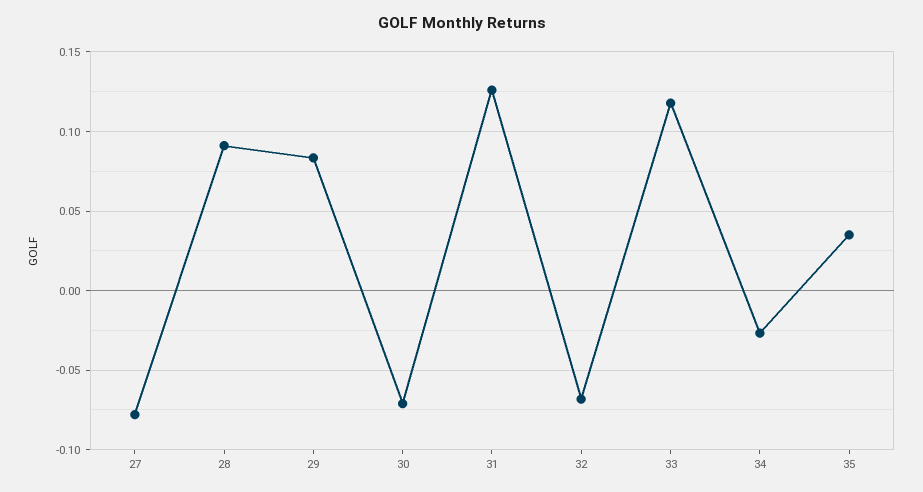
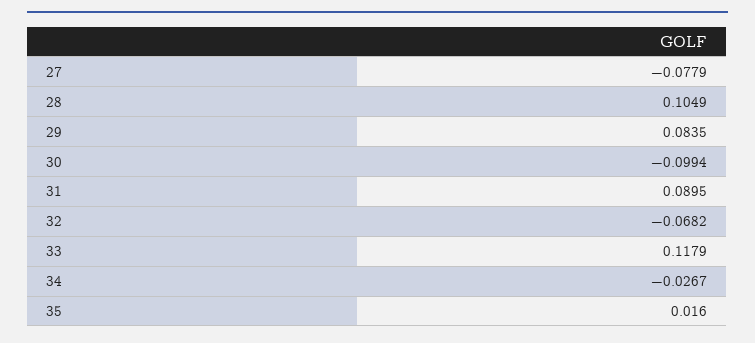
28: 0.09 -> 0.1049
30: -0.07 -> -0.0994
31: 0.125 -> 0.0895
35: 0.035 -> 0.016

